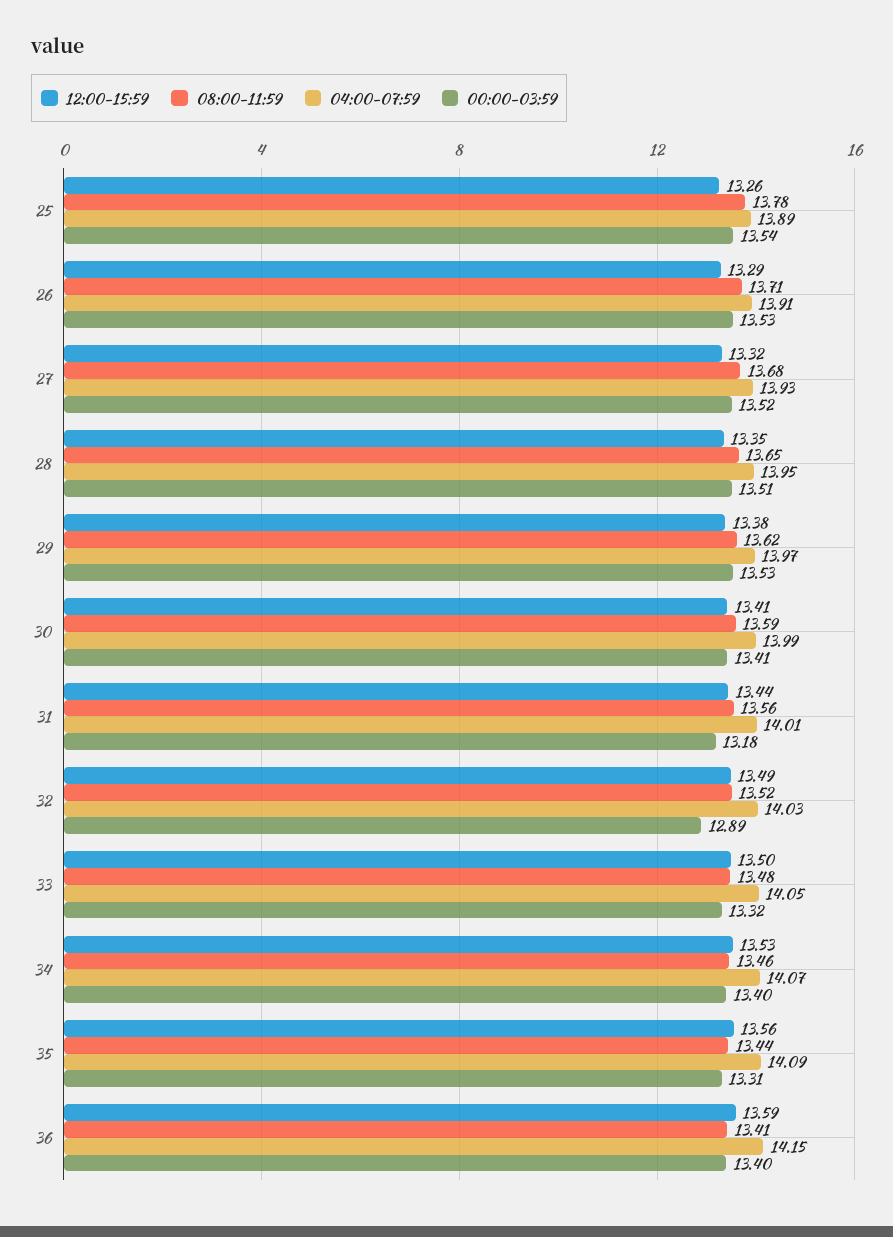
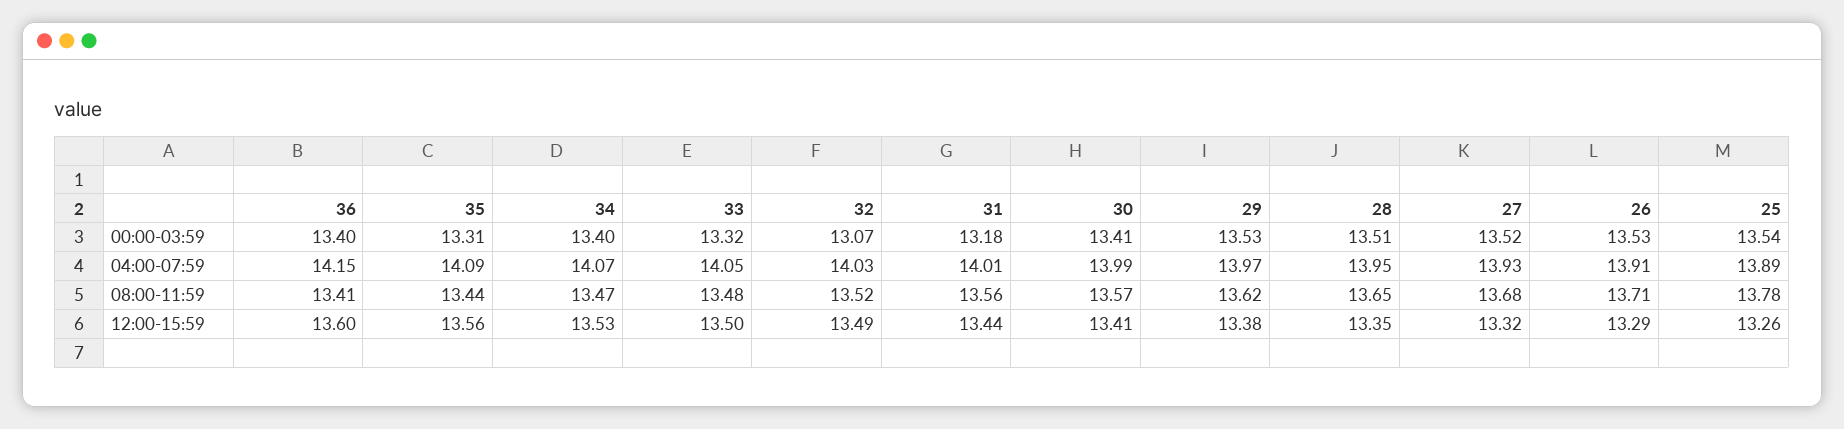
08:00-11:59, 30: 13.59 -> 13.57
00:00-03:59, 32: 12.89 -> 13.07
08:00-11:59, 34: 13.46 -> 13.47
12:00-15:59, 36: 13.59 -> 13.6

